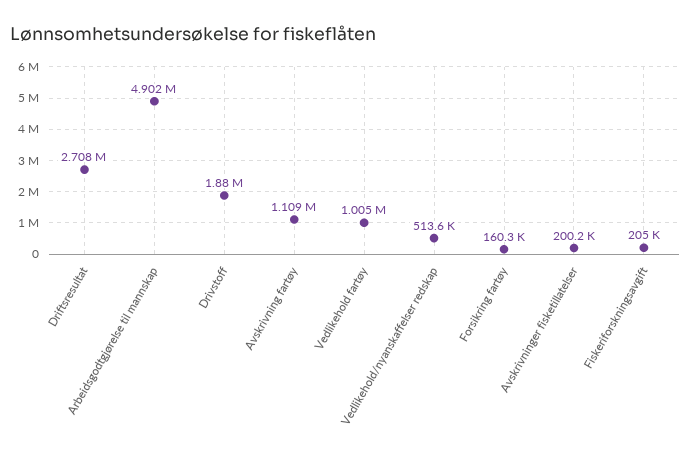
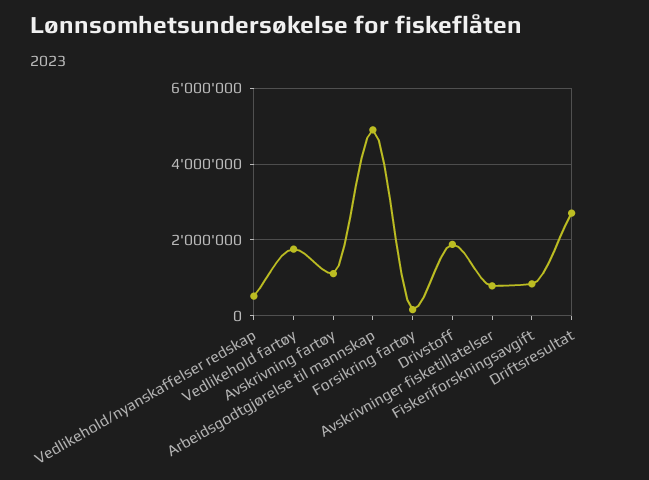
Vedlikehold fartøy: 1005000 -> 1800000
Avskrivninger fisketillatelser: 200200 -> 800000
Fiskeriforskningsavgift: 205000 -> 800000

